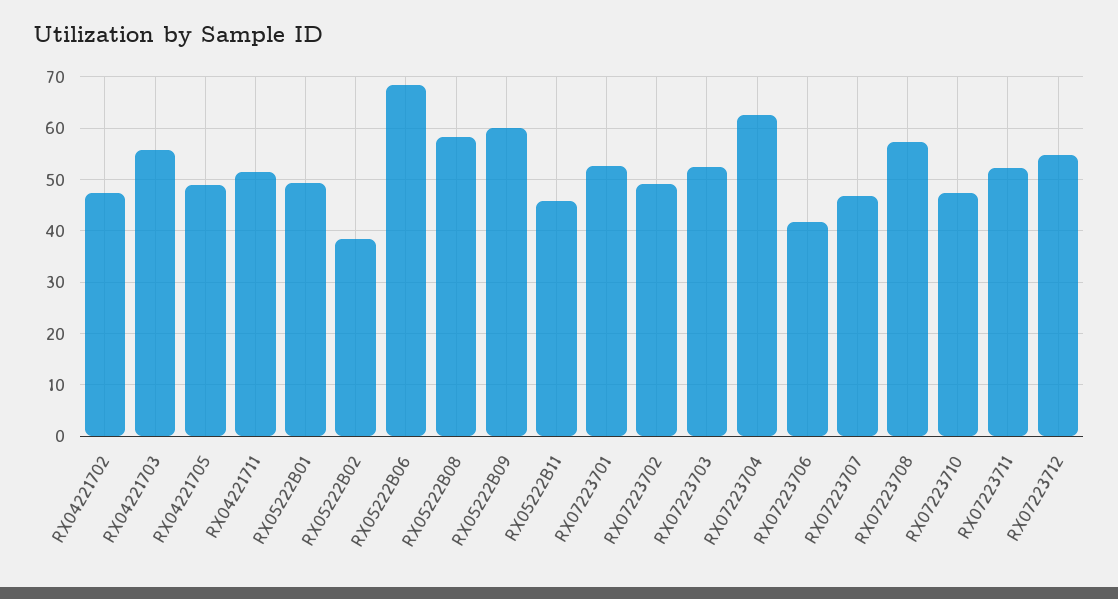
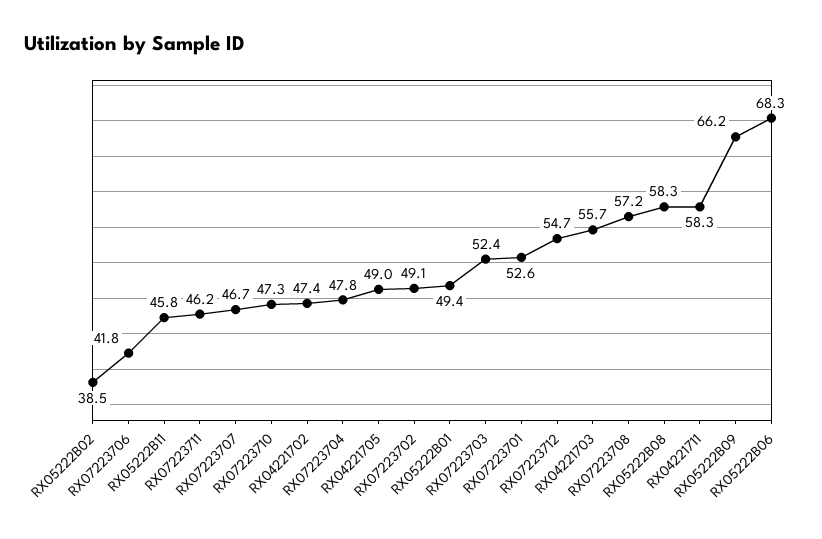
RX04221711: 52 -> 58.3
RX05222B09: 60 -> 66.2
RX07223704: 62 -> 47.8
RX07223711: 52 -> 46.2

